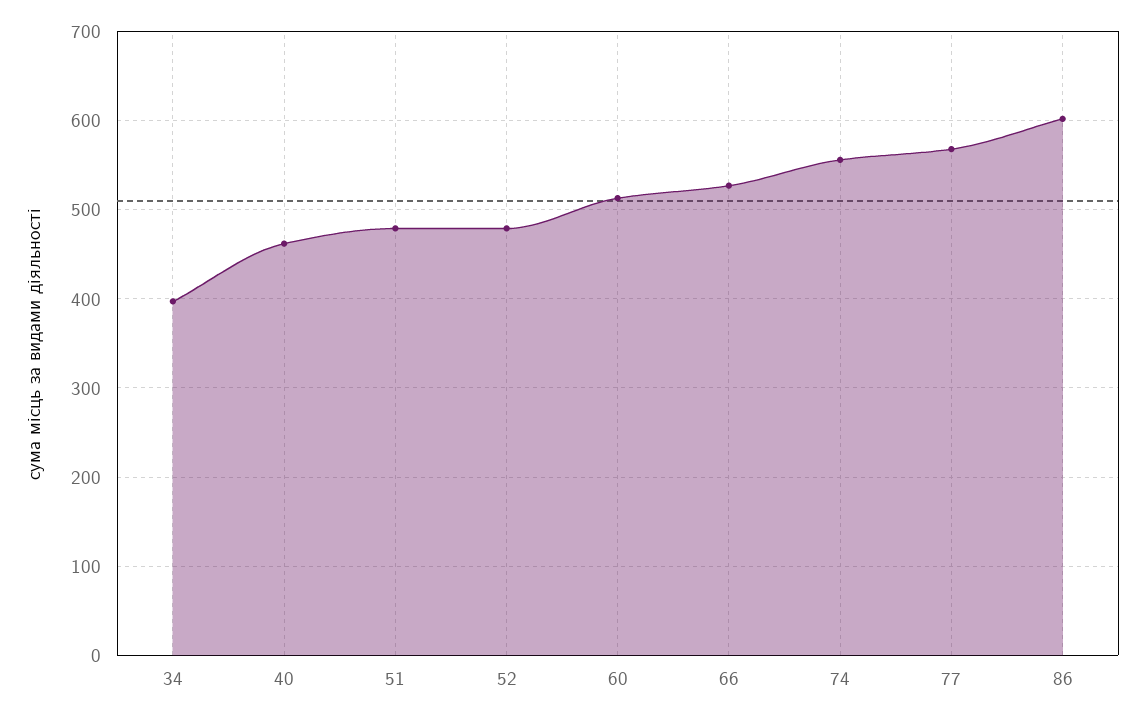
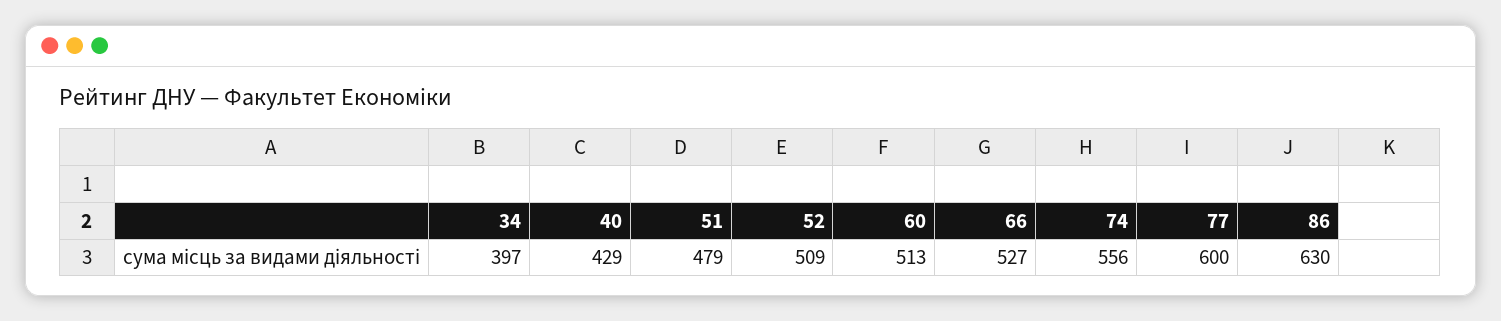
40: 460 -> 429
52: 480 -> 509
77: 570 -> 600
86: 600 -> 630

